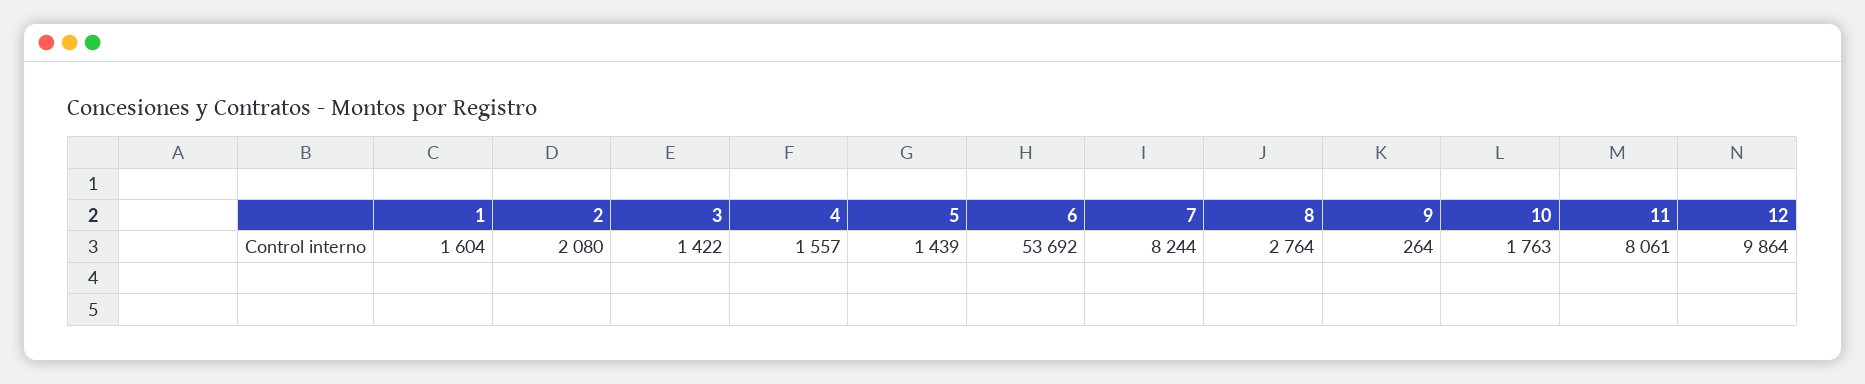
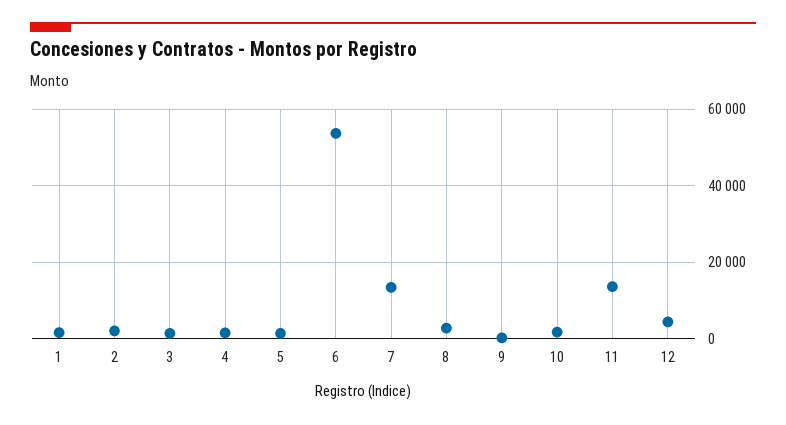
7: 8244 -> 14000
11: 8061 -> 14000
12: 9864 -> 4000

